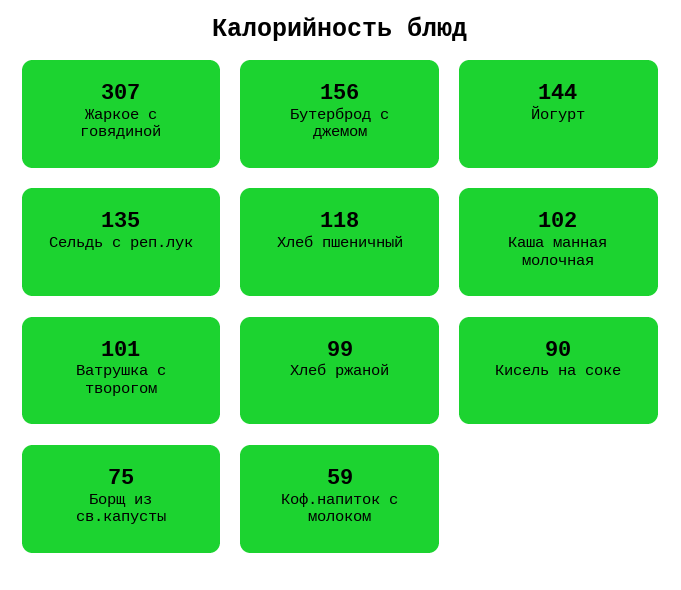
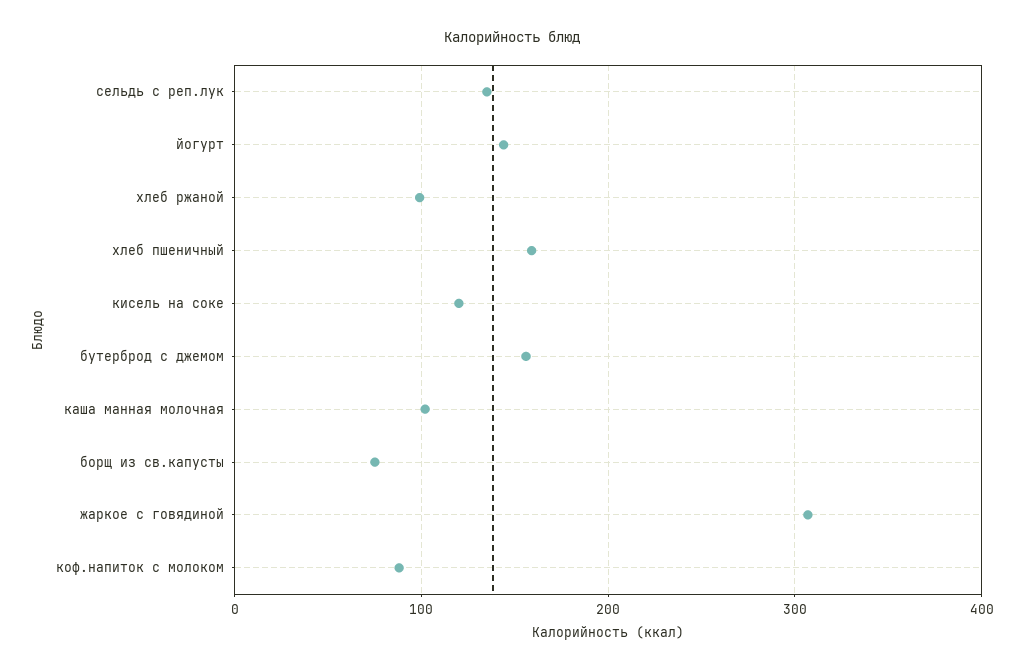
Хлеб пшеничный: 118 -> 160
Ватрушка с творогом: 101 -> none
Кисель на соке: 90 -> 120
Коф.напиток с молоком: 59 -> 90

